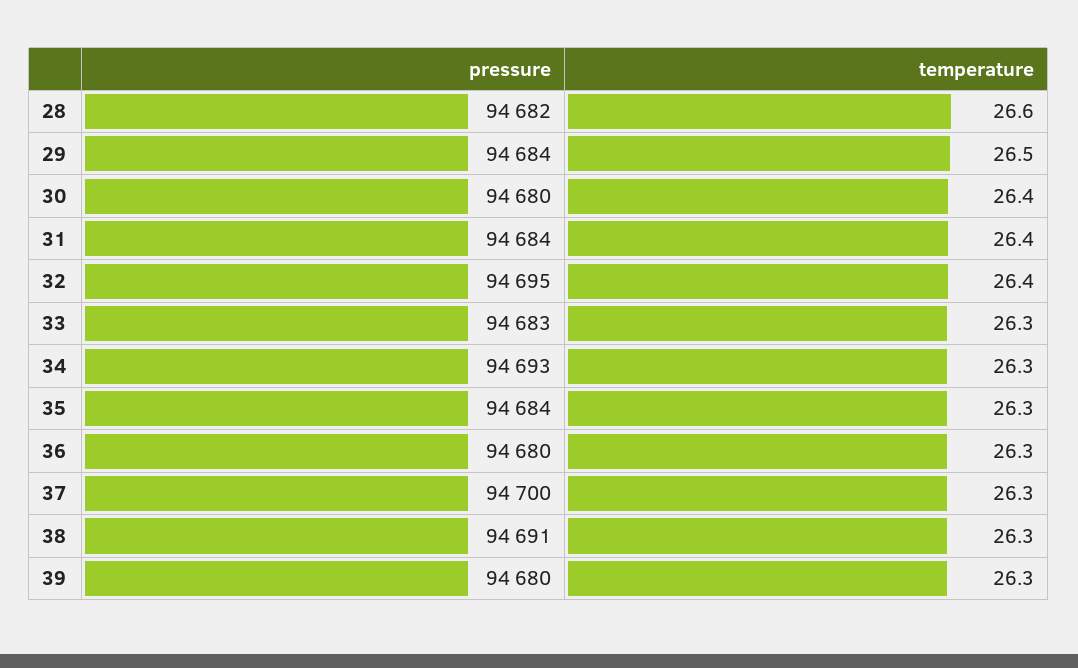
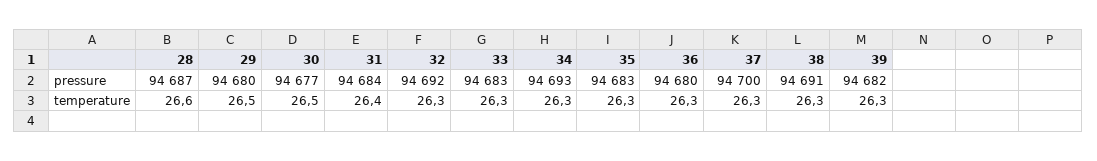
pressure, 28: 94682 -> 94687
pressure, 29: 94684 -> 94680
pressure, 30: 94680 -> 94677
temperature, 30: 26.4 -> 26.5
pressure, 32: 94695 -> 94692
temperature, 32: 26.4 -> 26.3
pressure, 35: 94684 -> 94683
pressure, 39: 94680 -> 94682

